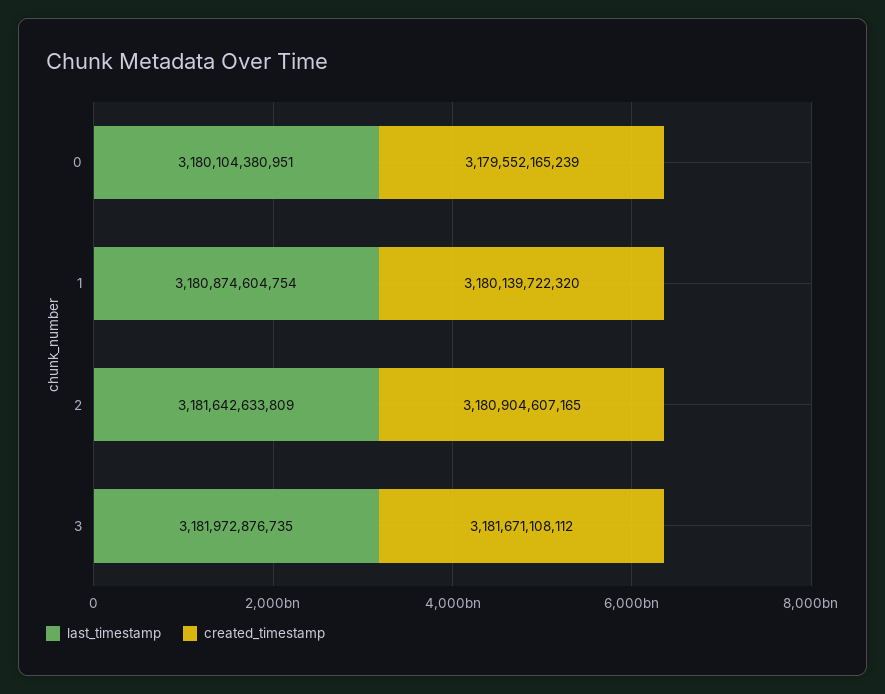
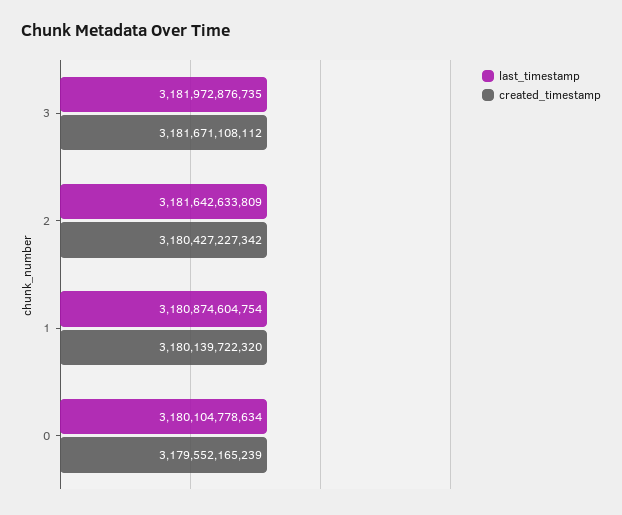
last_timestamp, 0: 3180104380951 -> 3180104778634
created_timestamp, 2: 3180904607165 -> 3180427227342

